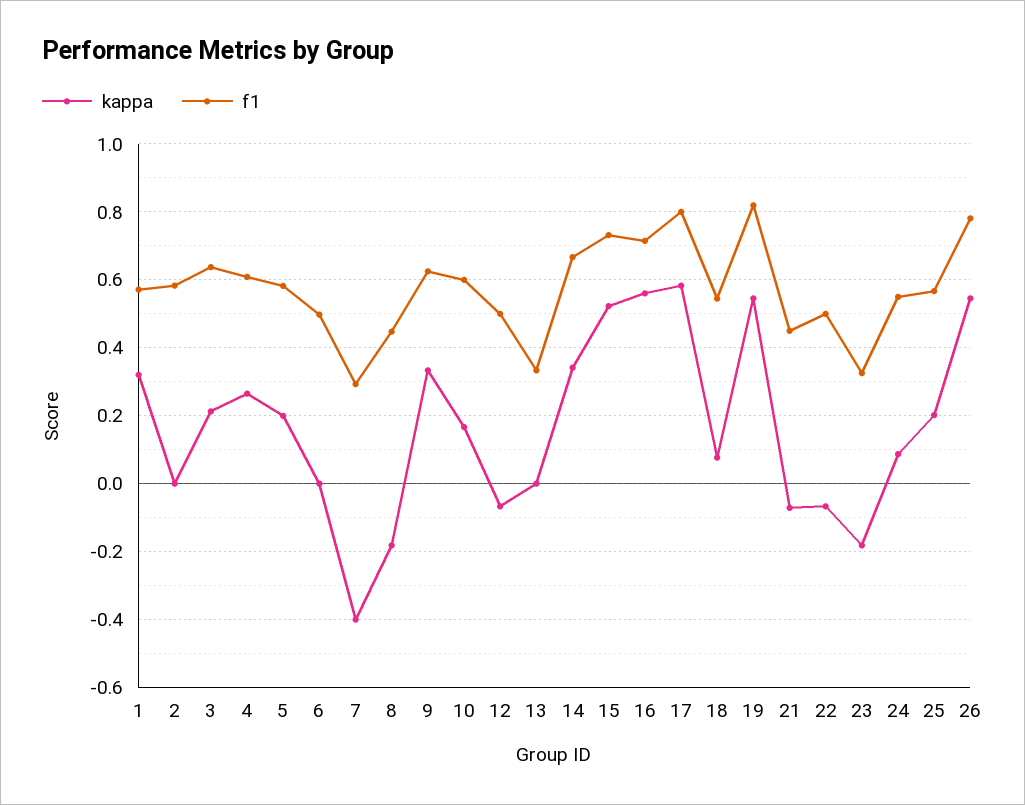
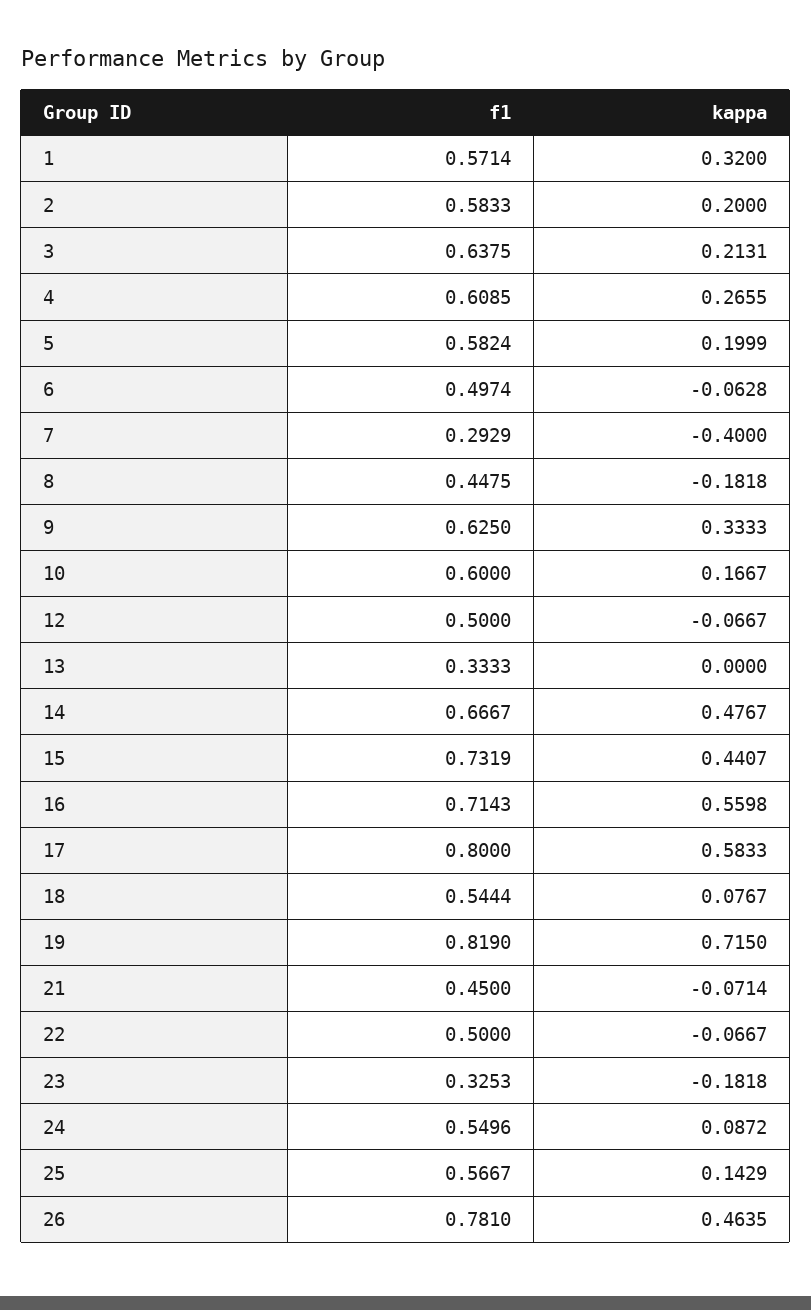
kappa, 2: 0 -> 0.2
kappa, 6: 0 -> -0.0628
kappa, 14: 0.34 -> 0.4767
kappa, 15: 0.52 -> 0.4407
kappa, 19: 0.54 -> 0.715
kappa, 25: 0.2 -> 0.1429
kappa, 26: 0.54 -> 0.4635

